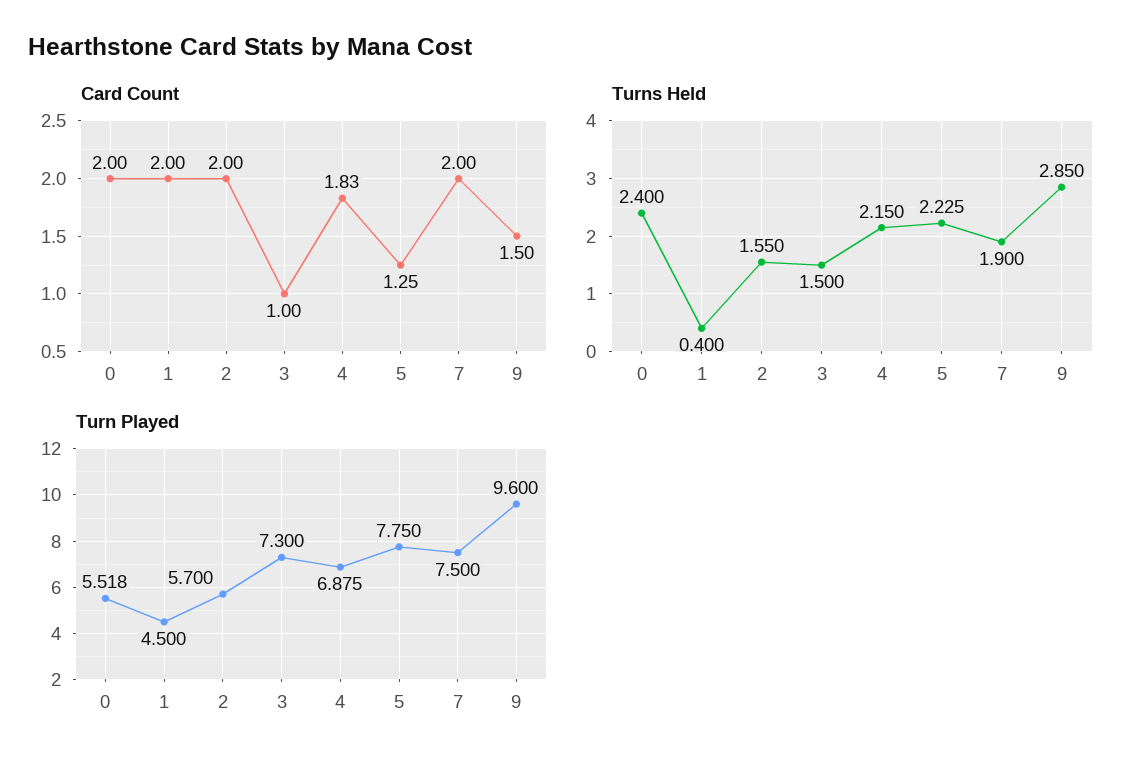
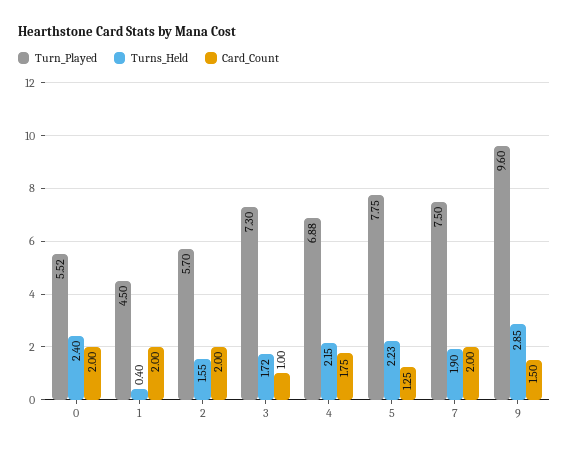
Card Count, 4: 1.83 -> 1.75
Turns Held, 3: 1.5 -> 1.72

